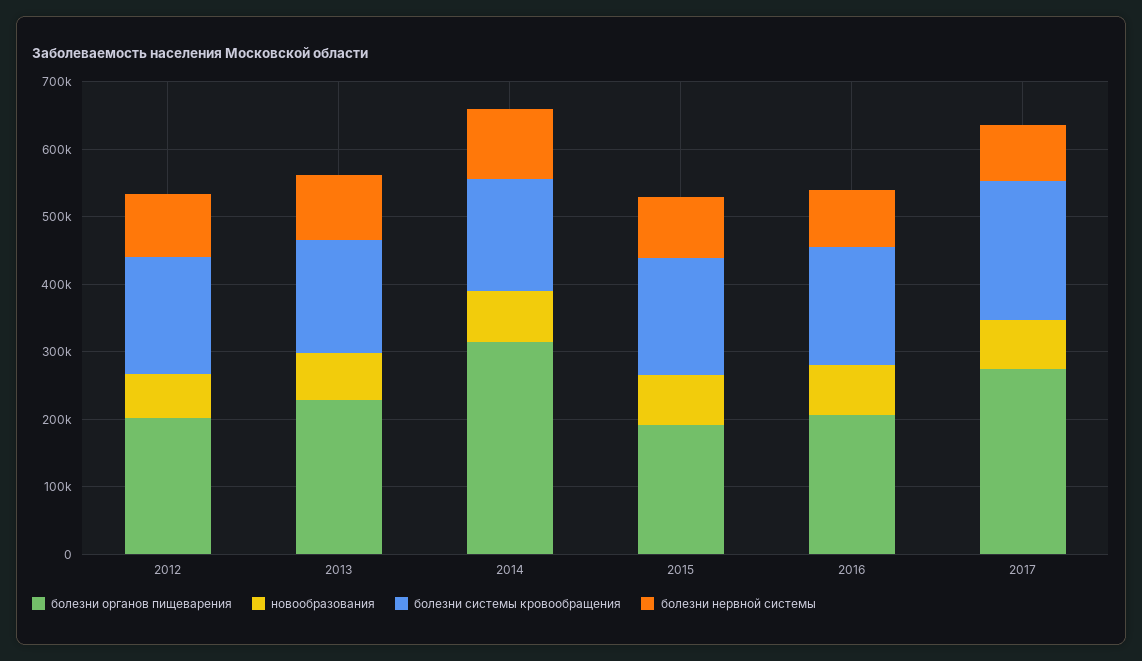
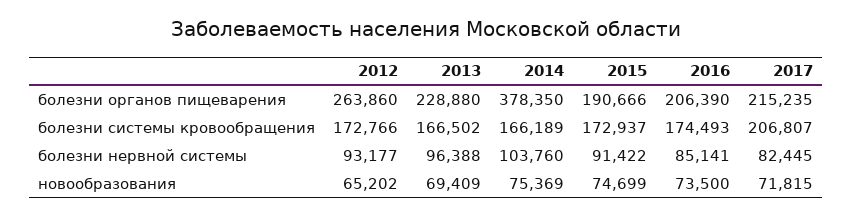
болезни органов пищеварения, 2012: 200000 -> 263860
болезни органов пищеварения, 2014: 320000 -> 378350
болезни органов пищеварения, 2017: 280000 -> 215235

